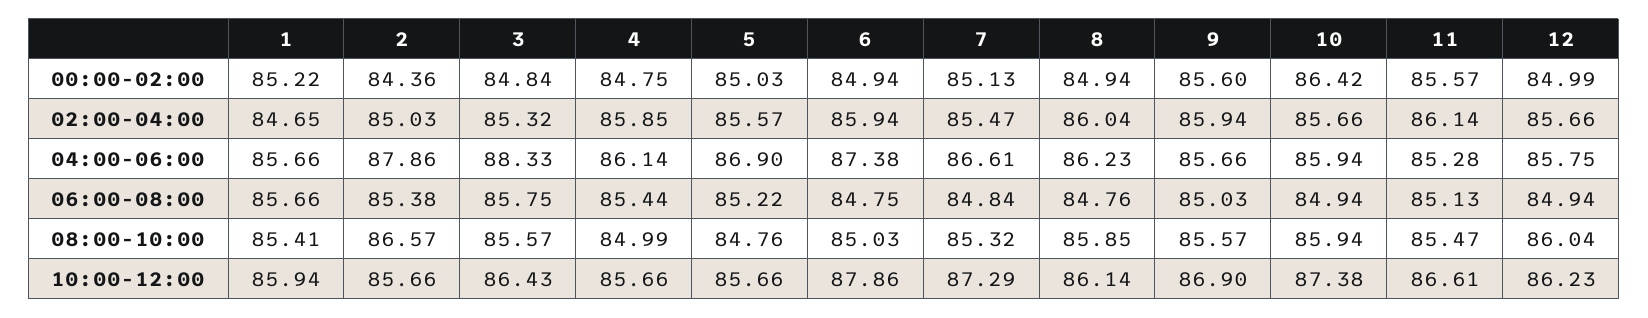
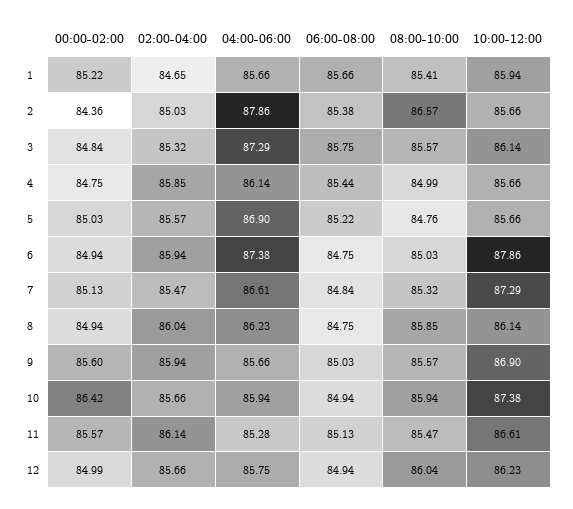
3, 04:00-06:00: 88.33 -> 87.29
8, 06:00-08:00: 84.76 -> 84.75
3, 10:00-12:00: 86.43 -> 86.14

